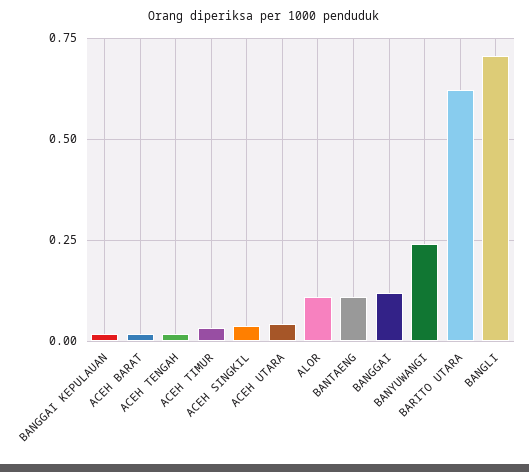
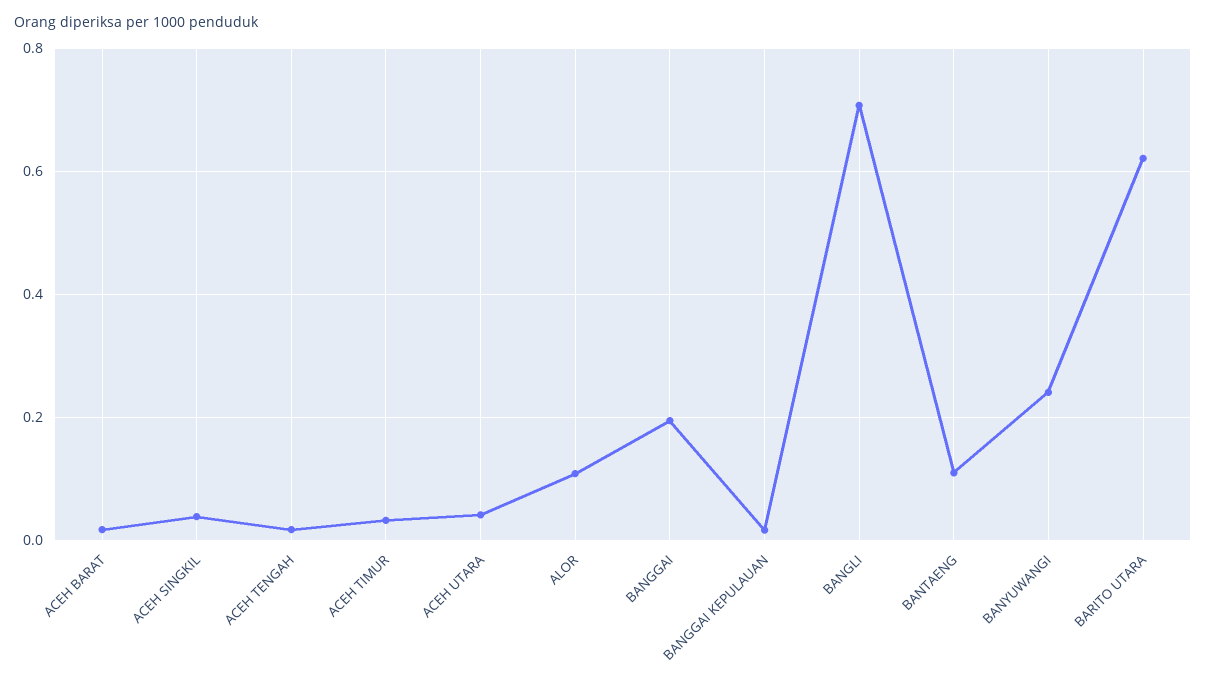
BANGGAI: 0.125 -> 0.2

